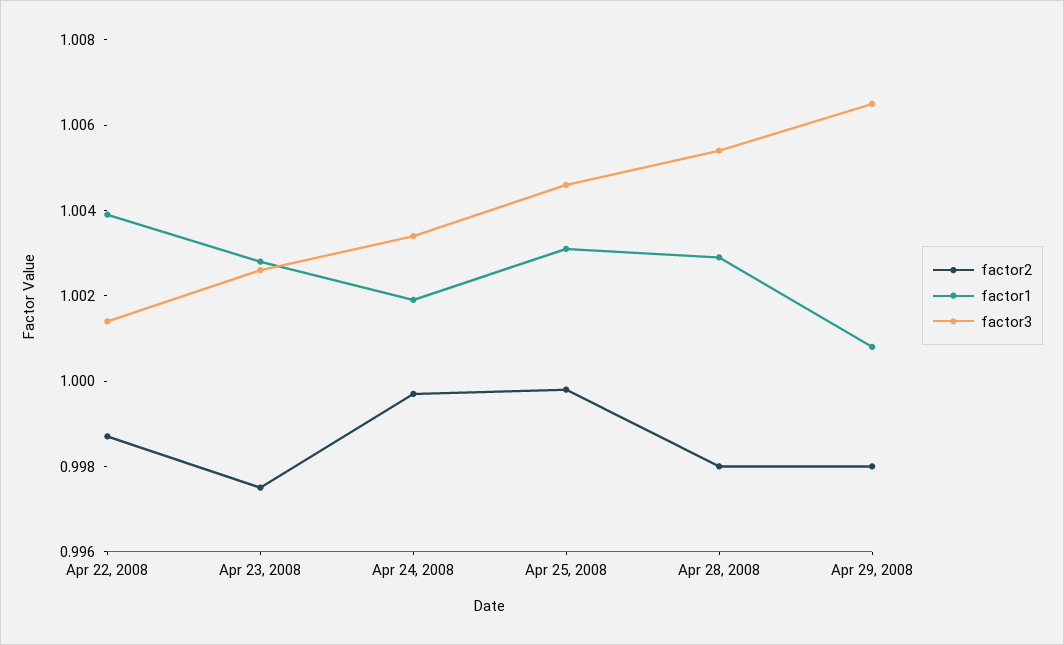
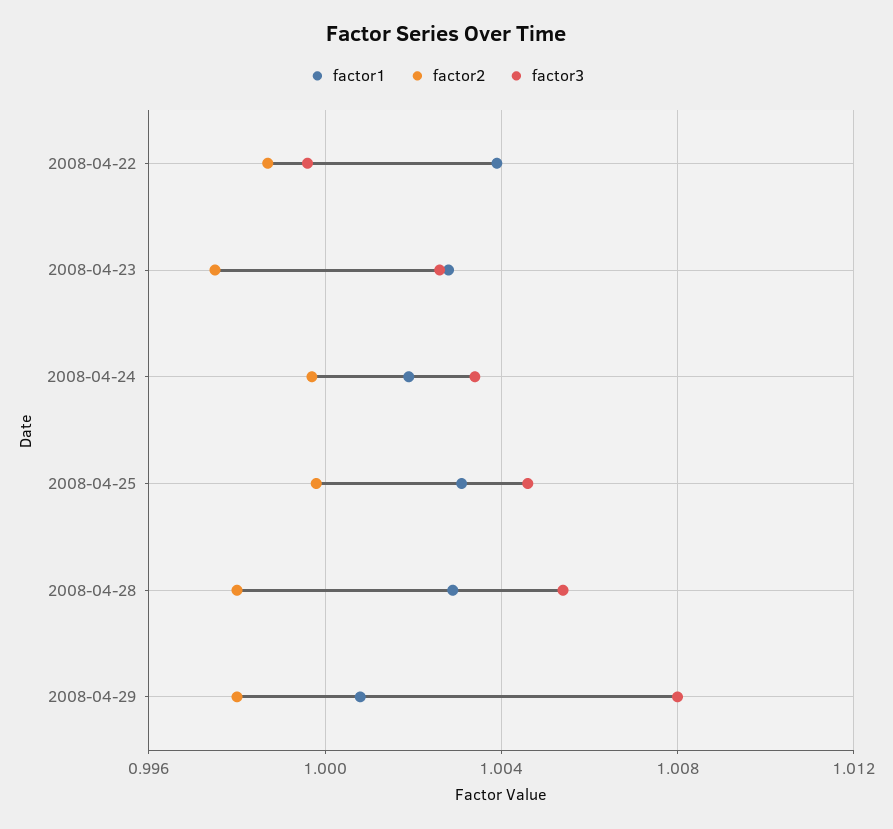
factor3, Apr 22, 2008: 1.0015 -> 0.9995
factor3, Apr 29, 2008: 1.0065 -> 1.008

